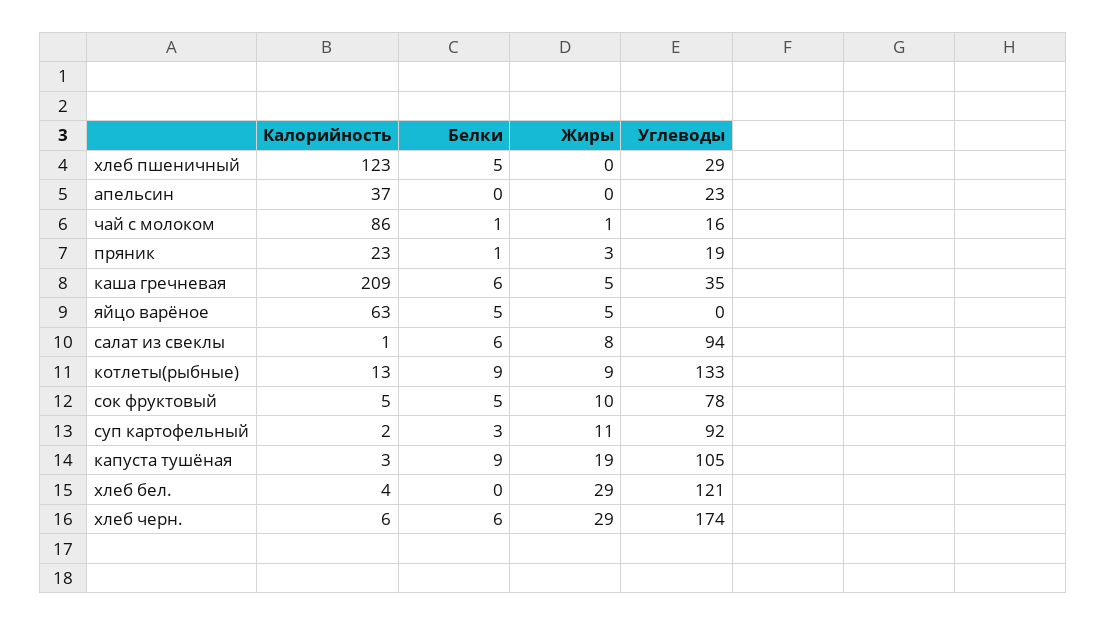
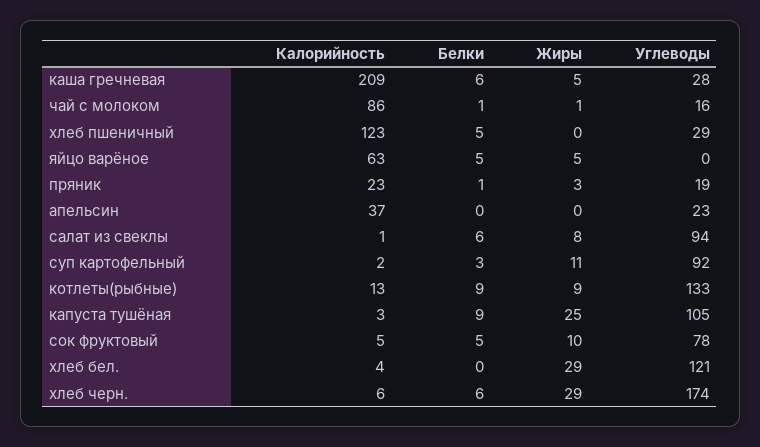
Углеводы, каша гречневая: 35 -> 28
Жиры, капуста тушёная: 19 -> 25

